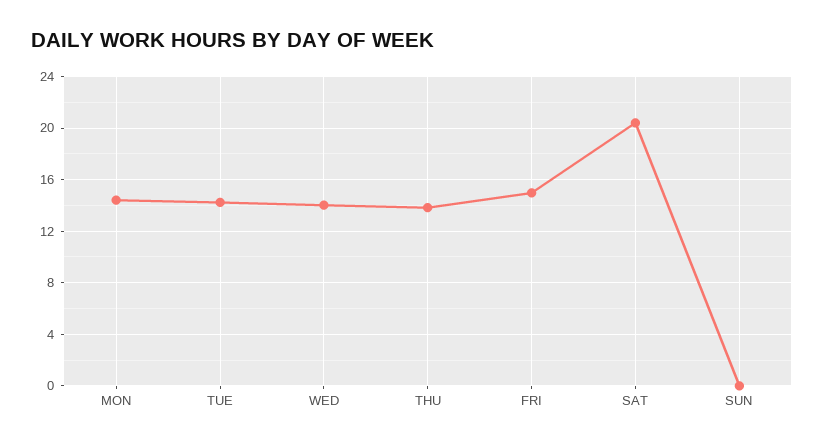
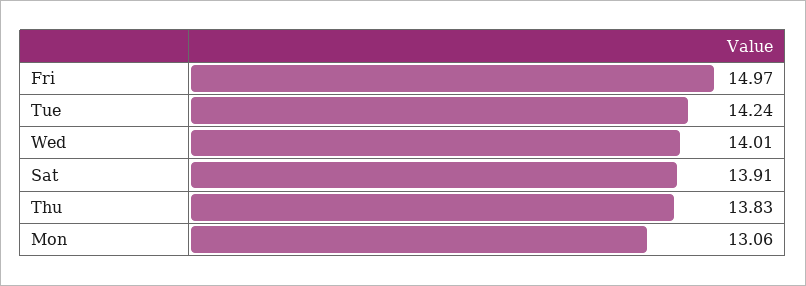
MON: 14.5 -> 13.06
SAT: 20.5 -> 13.91
SUN: 0 -> none

